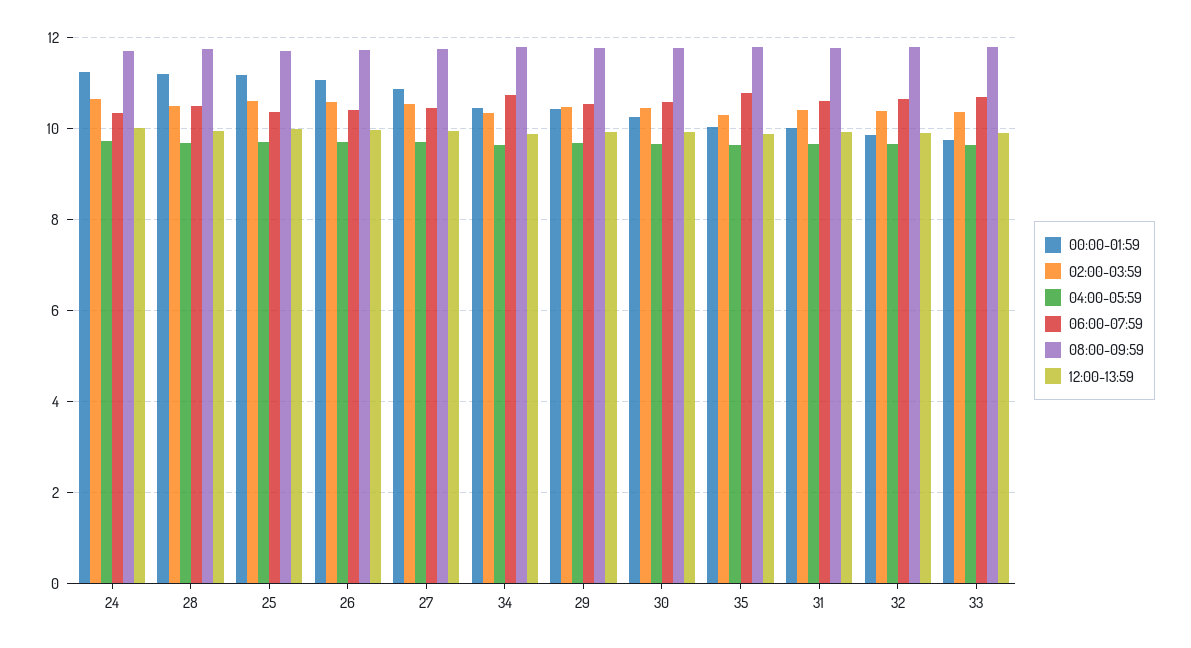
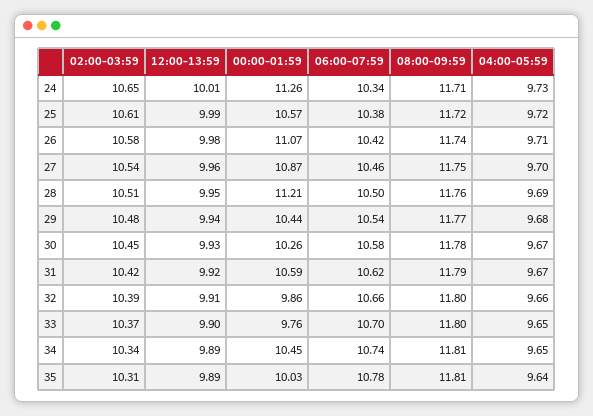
00:00-01:59, 25: 11.2 -> 10.57
00:00-01:59, 31: 10 -> 10.59

